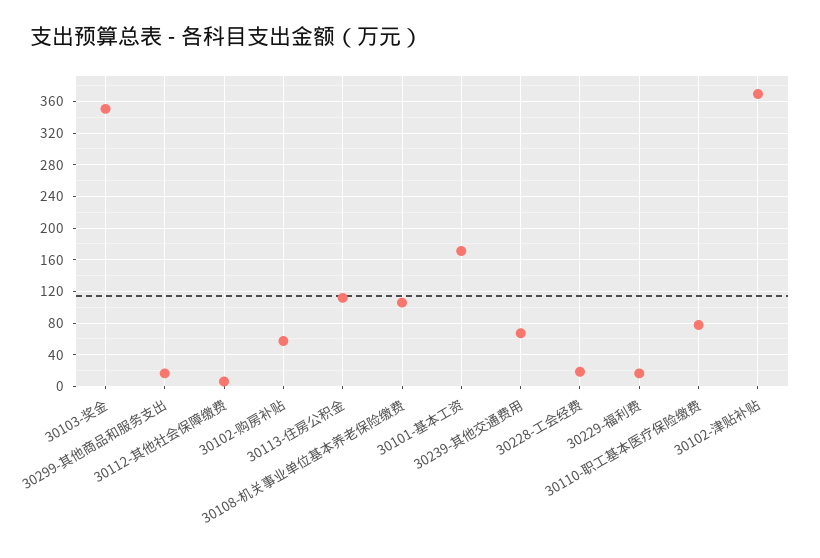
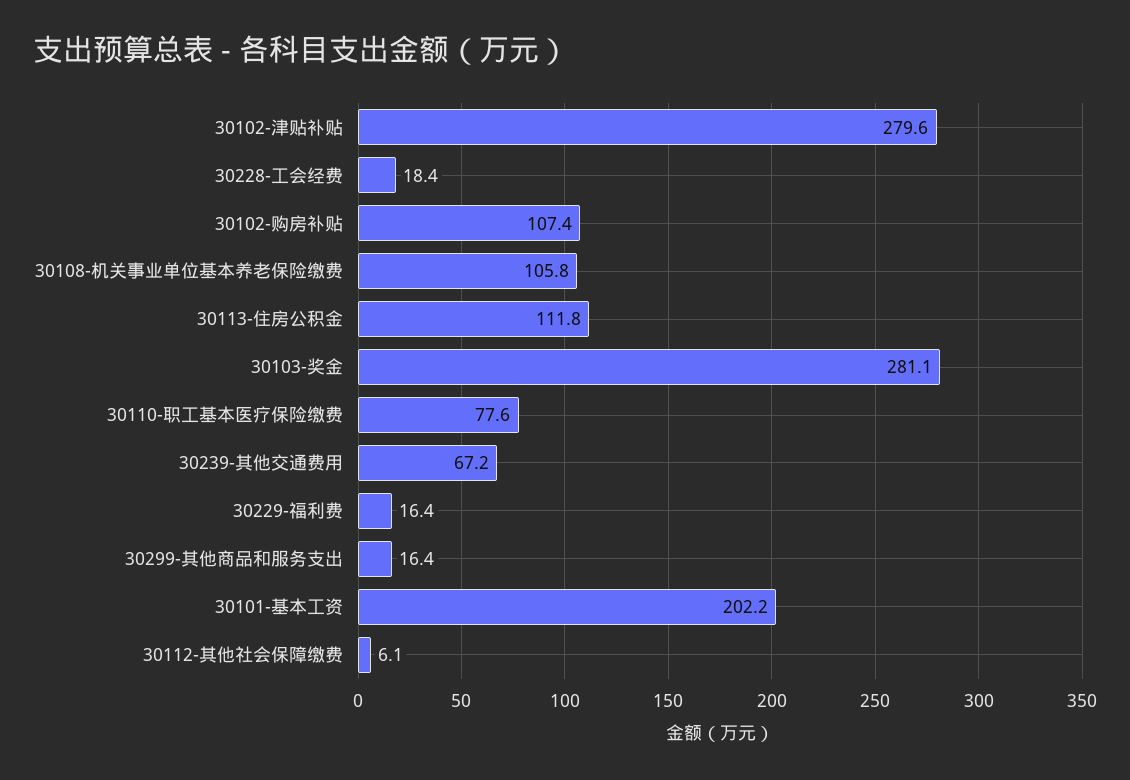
30103-奖金: 350 -> 281.1
30102-购房补贴: 60 -> 107.4
30101-基本工资: 170 -> 202.2
30102-津贴补贴: 370 -> 279.6

